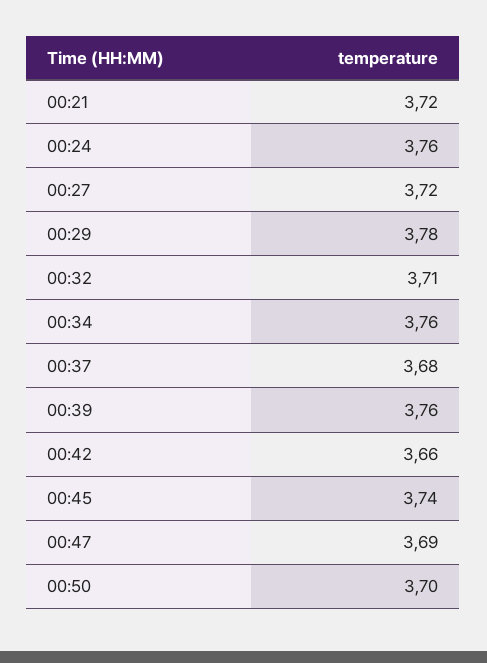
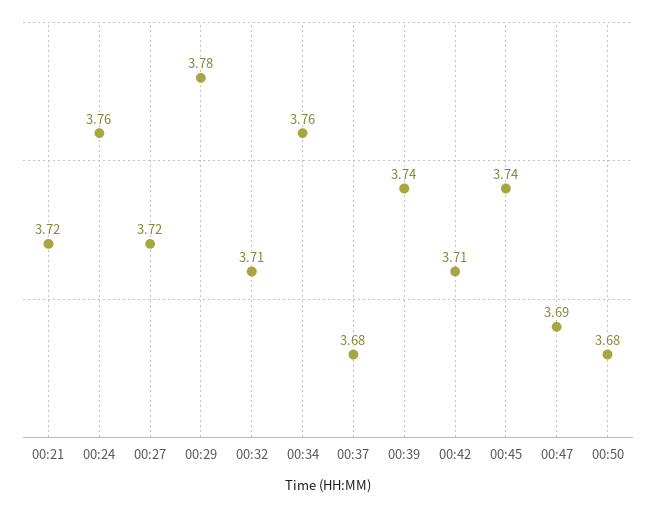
00:39: 3.76 -> 3.74
00:42: 3.66 -> 3.71
00:50: 3.7 -> 3.68

